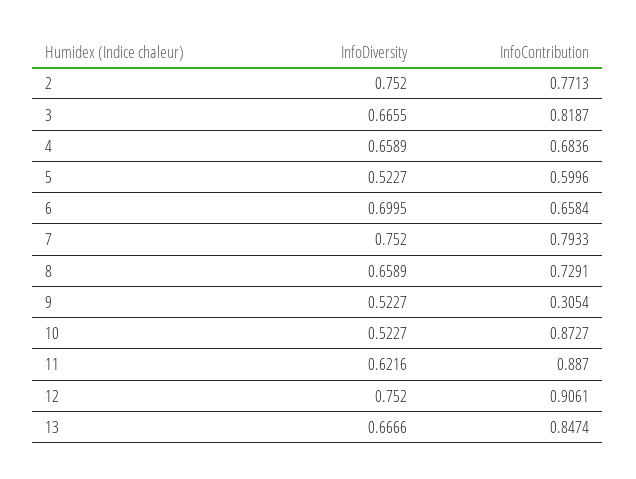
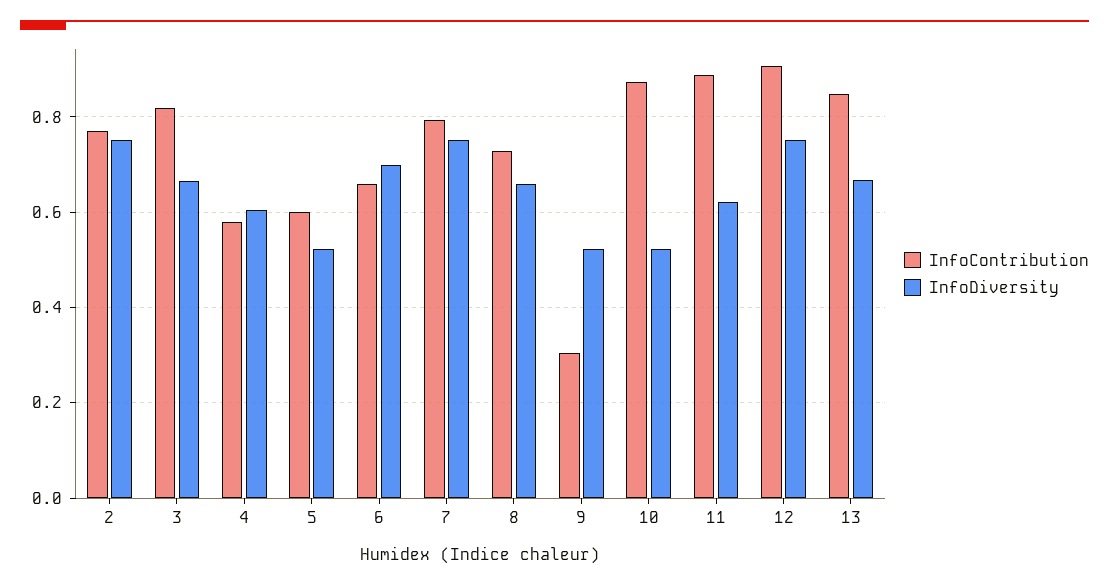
InfoDiversity, 4: 0.6589 -> 0.6
InfoContribution, 4: 0.6836 -> 0.58

